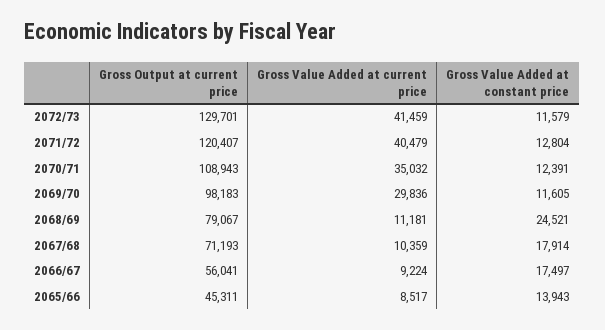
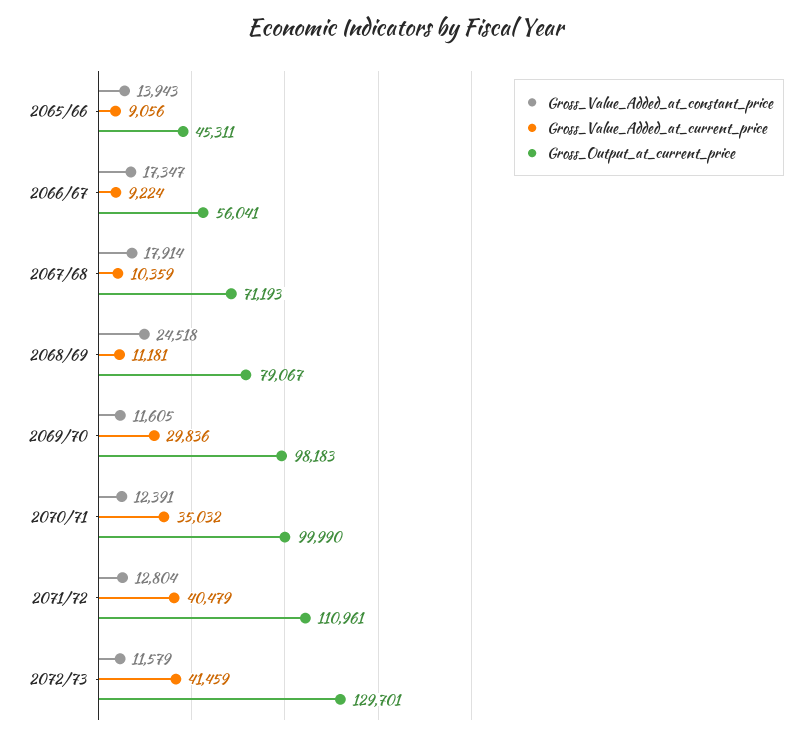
Gross Output at current price, 2071/72: 120407 -> 110961
Gross Output at current price, 2070/71: 108943 -> 99990
Gross Value Added at constant price, 2068/69: 24521 -> 24518
Gross Value Added at constant price, 2066/67: 17497 -> 17347
Gross Value Added at current price, 2065/66: 8517 -> 9056

